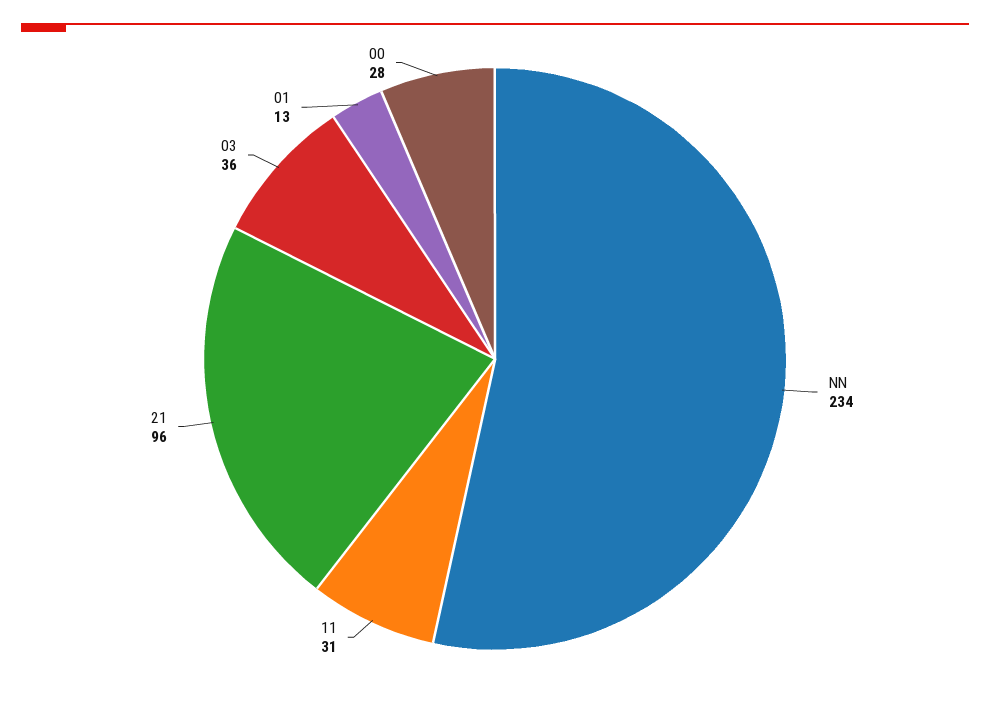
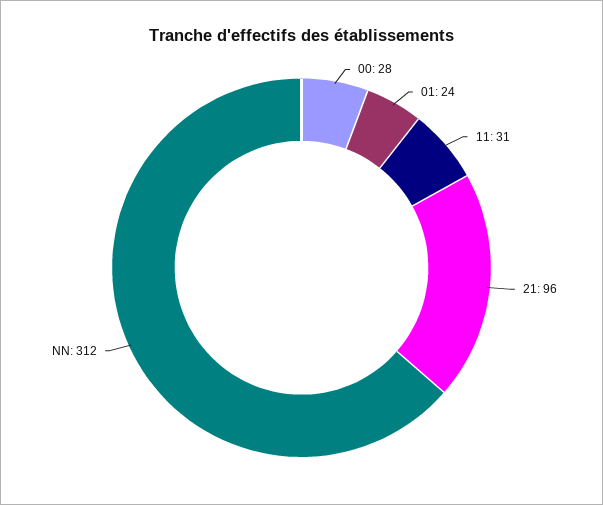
NN: 234 -> 312
03: 36 -> none
01: 13 -> 24

